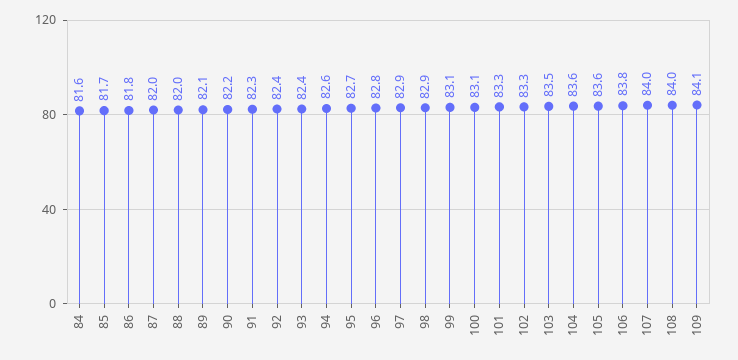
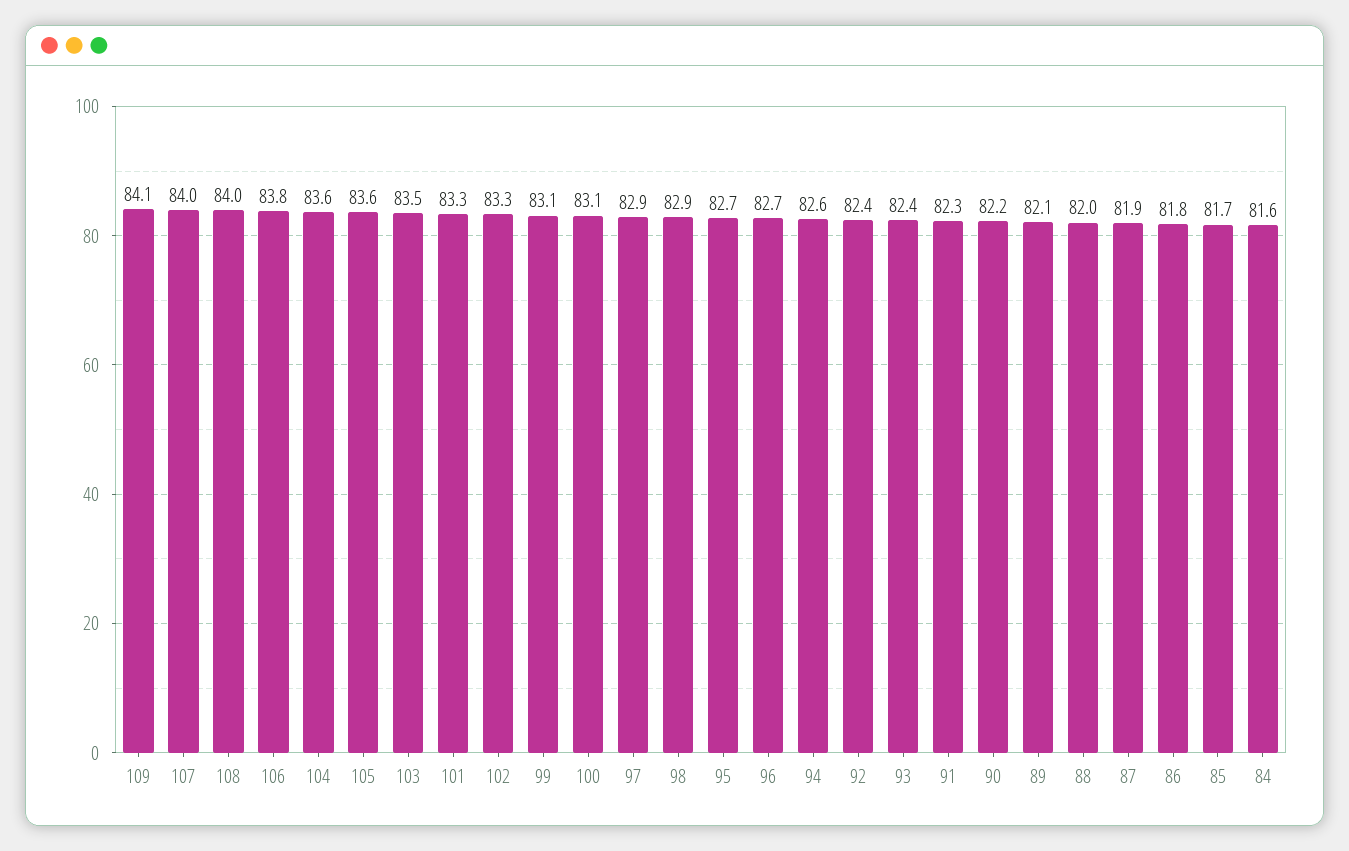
87: 82 -> 81.9
96: 82.8 -> 82.7

